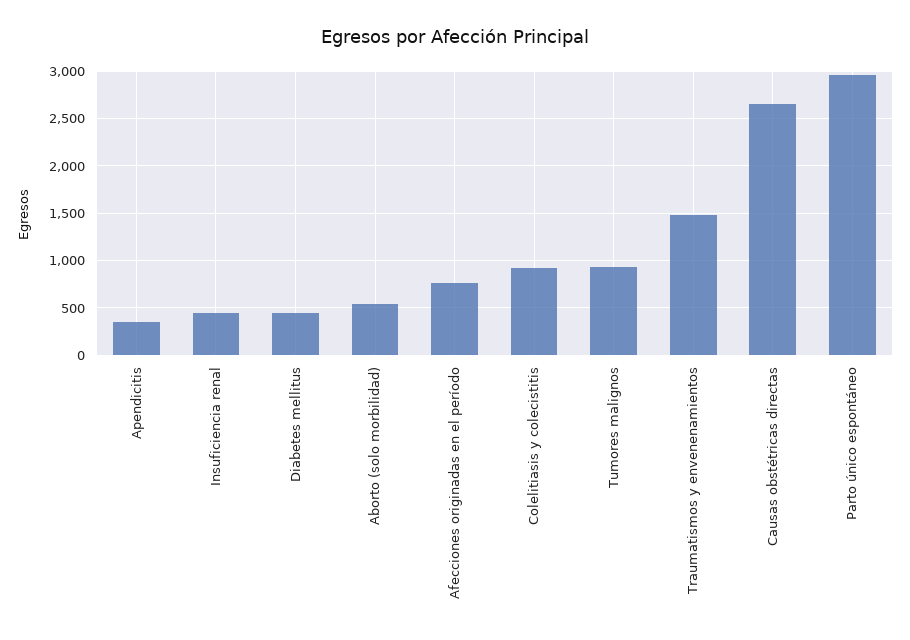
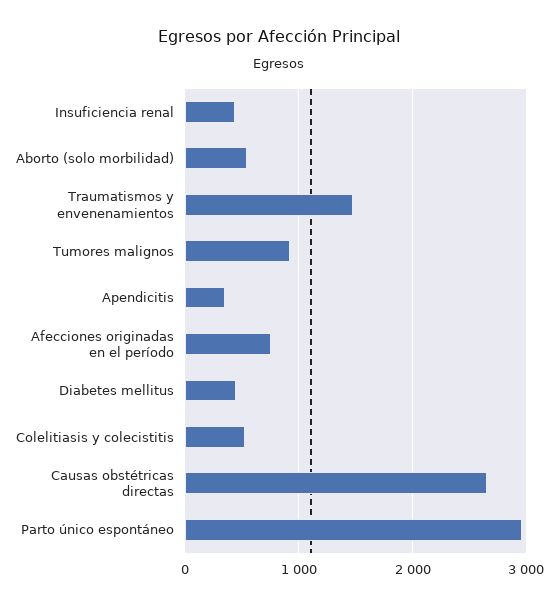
Colelitiasis y colecistitis: 900 -> 500

